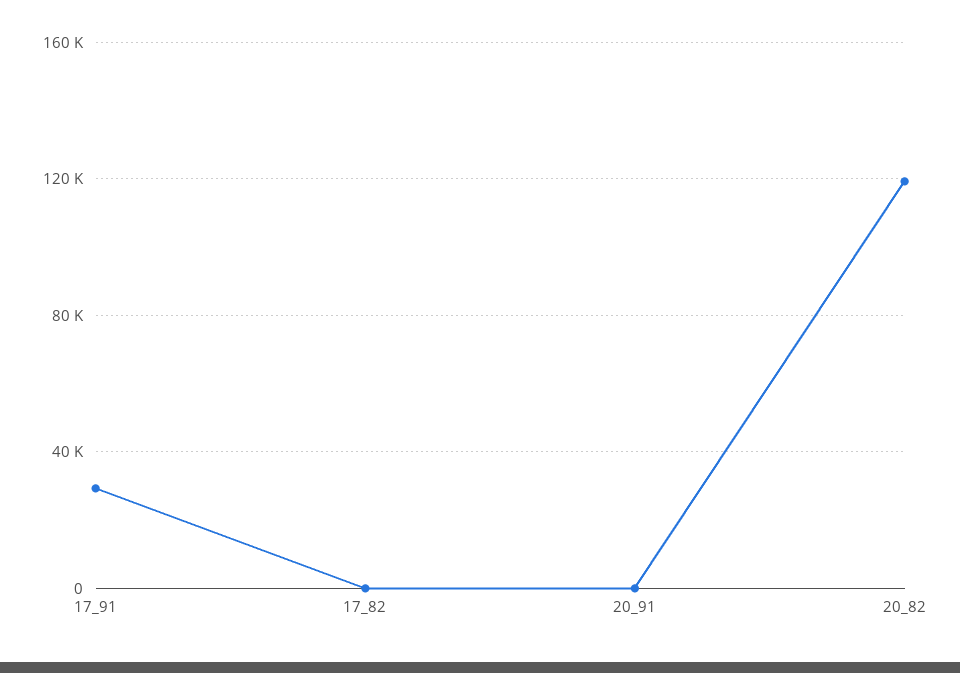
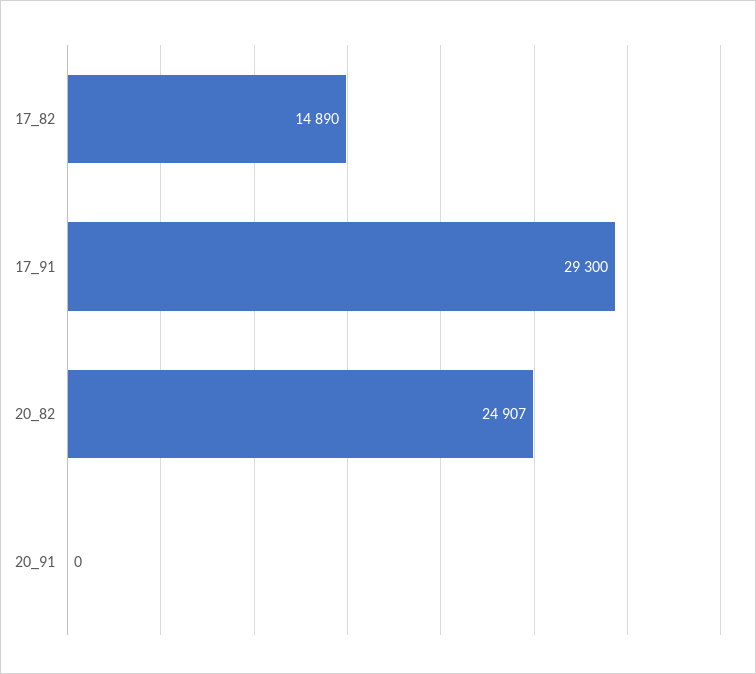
17_82: 0 -> 14890
20_82: 120000 -> 24907

